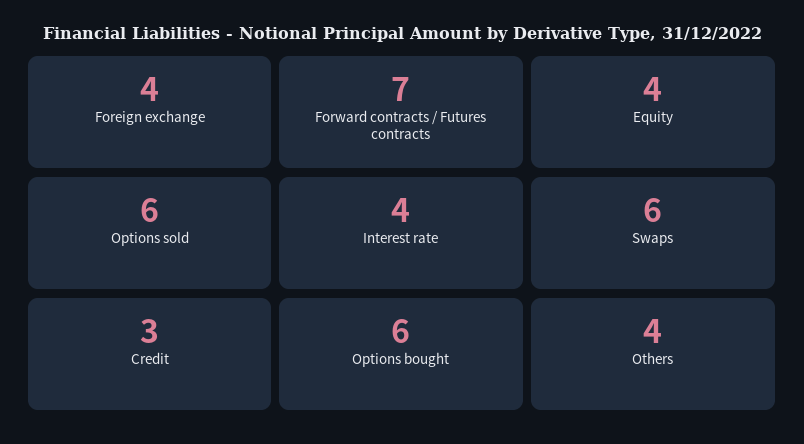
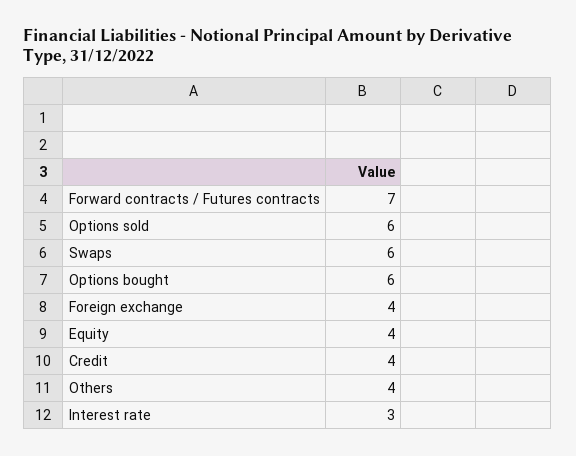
Interest rate: 4 -> 3
Credit: 3 -> 4

